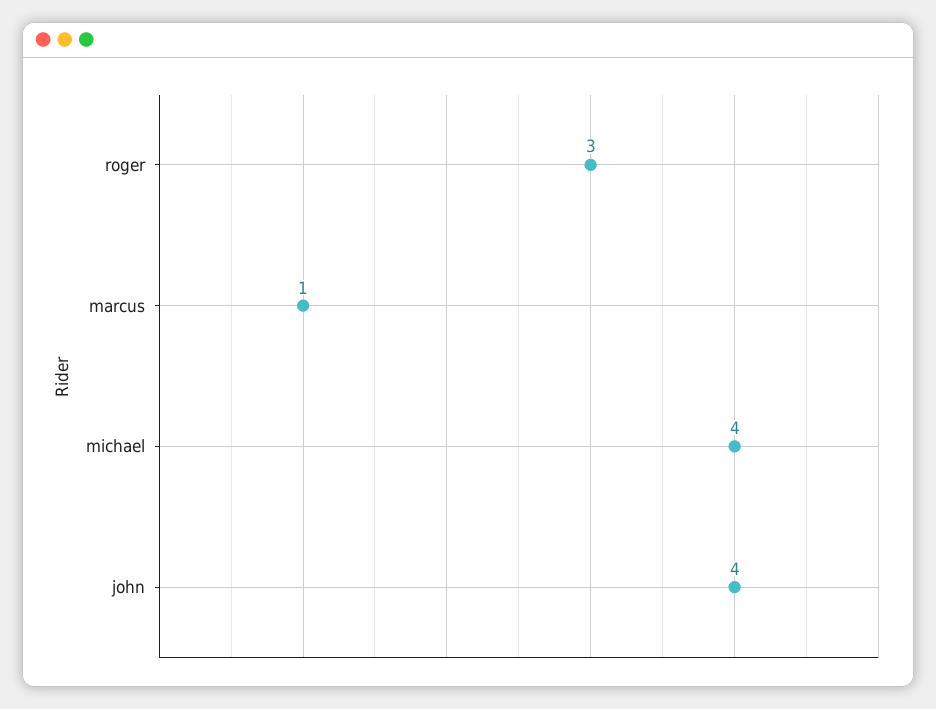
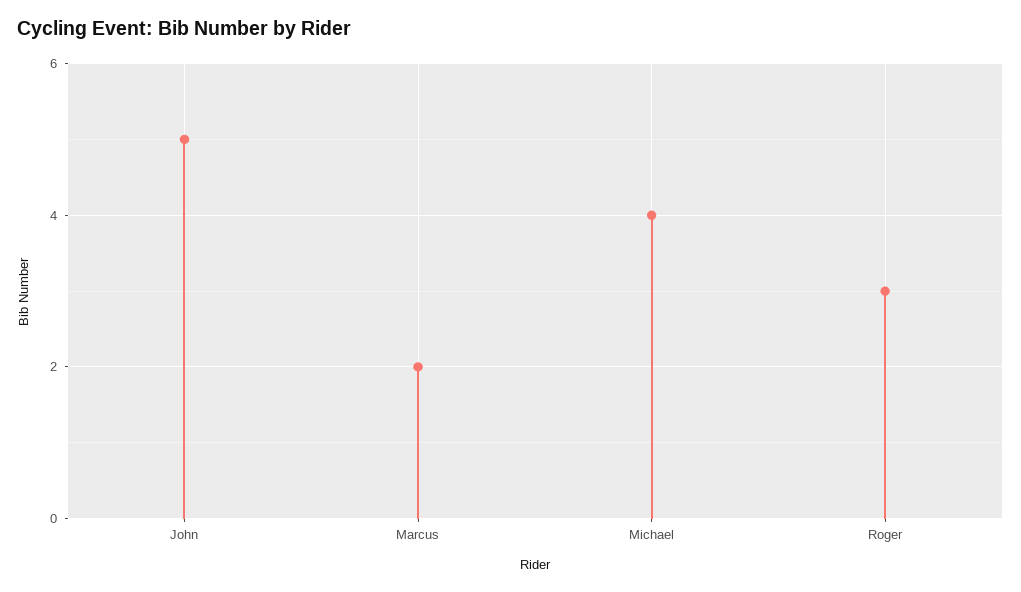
marcus: 1 -> 2
john: 4 -> 5

